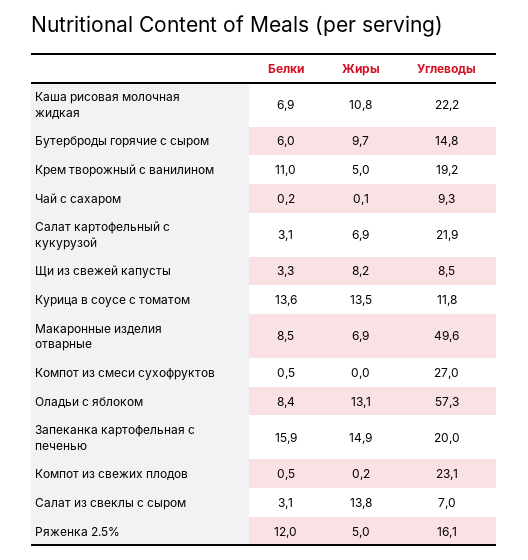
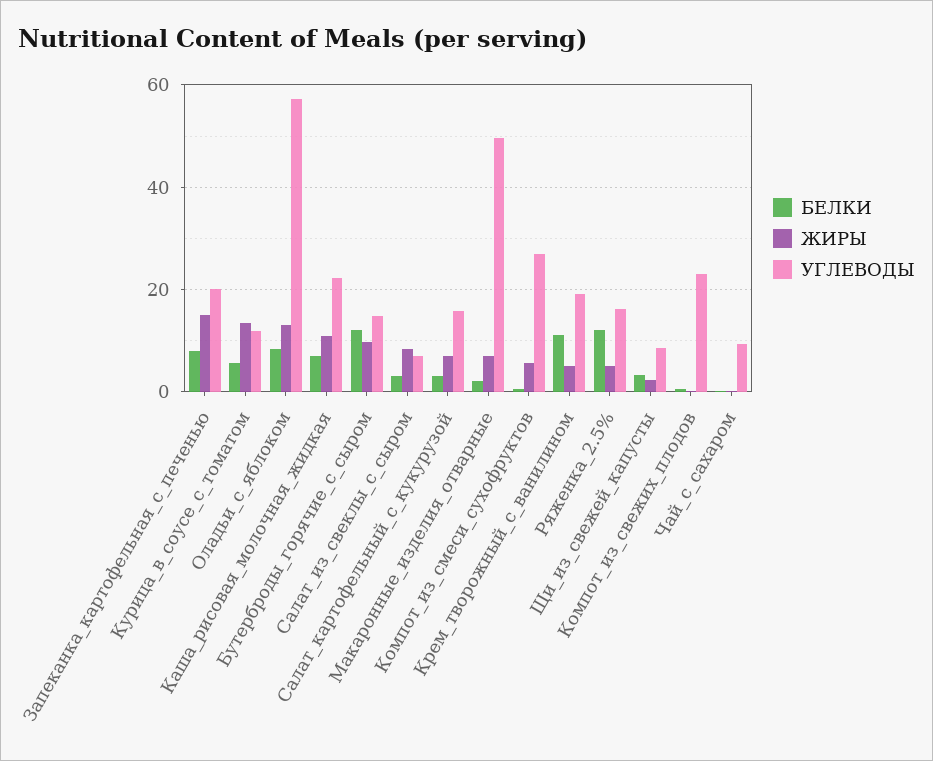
Белки, Бутерброды горячие с сыром: 6 -> 12
Углеводы, Салат картофельный с кукурузой: 21.9 -> 16
Жиры, Щи из свежей капусты: 8.2 -> 2
Белки, Курица в соусе с томатом: 13.6 -> 6
Белки, Макаронные изделия отварные: 8.5 -> 2
Жиры, Компот из смеси сухофруктов: 0 -> 6
Белки, Запеканка картофельная с печенью: 15.9 -> 8
Жиры, Салат из свеклы с сыром: 13.8 -> 8

